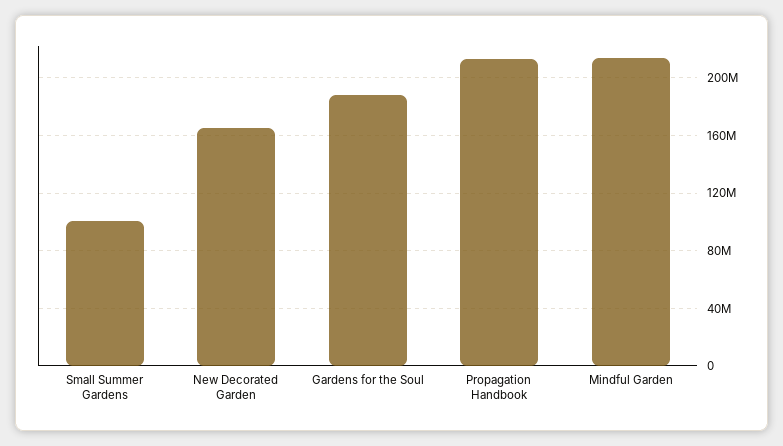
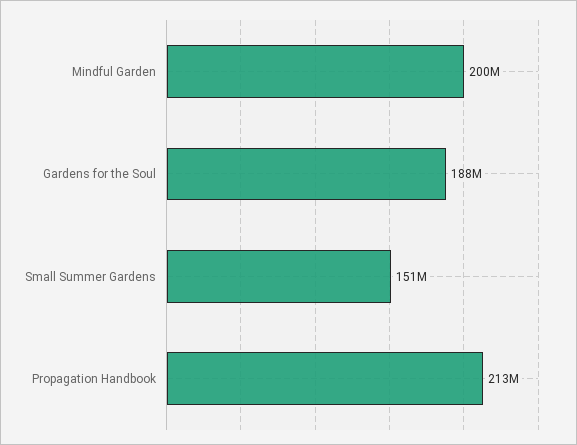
Small Summer Gardens: 100000000 -> 151000000
New Decorated Garden: 165000000 -> none
Mindful Garden: 215000000 -> 200000000

